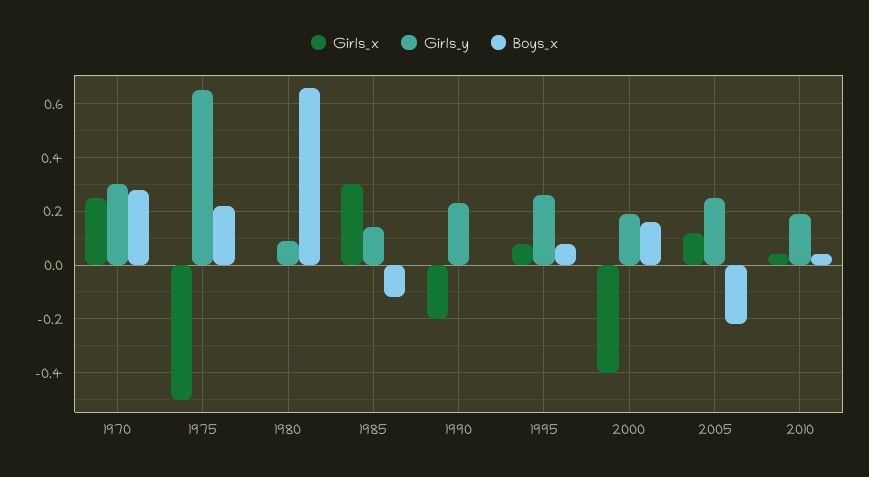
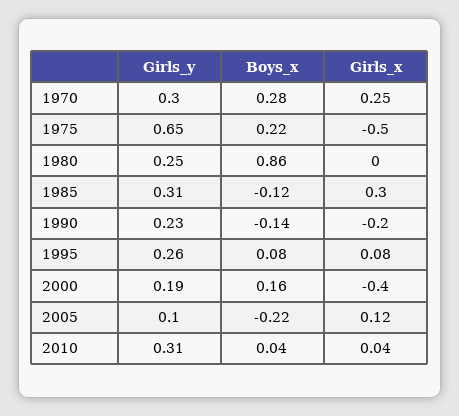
Girls_y, 1980: 0.1 -> 0.25
Boys_x, 1980: 0.65 -> 0.86
Girls_y, 1985: 0.15 -> 0.31
Boys_x, 1990: 0 -> -0.14
Girls_y, 2005: 0.25 -> 0.1
Girls_y, 2010: 0.2 -> 0.31

